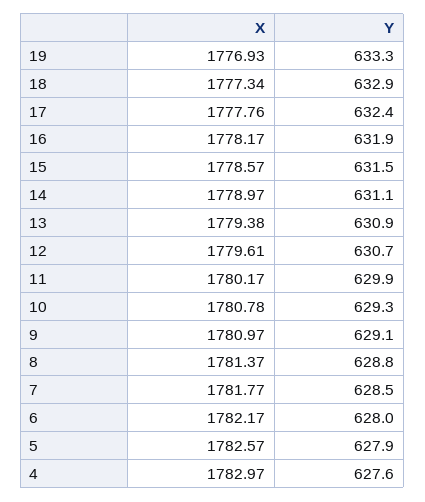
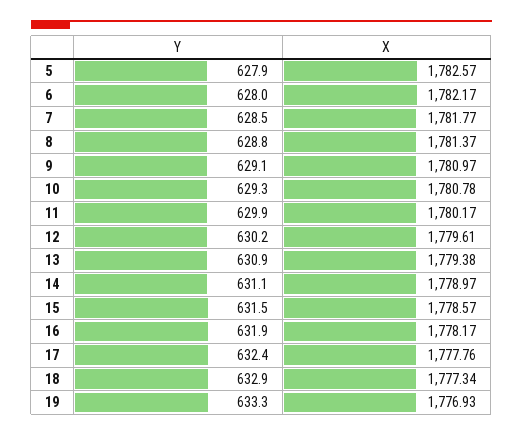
Y, 12: 630.7 -> 630.2
X, 4: 1782.97 -> none
Y, 4: 627.6 -> none

